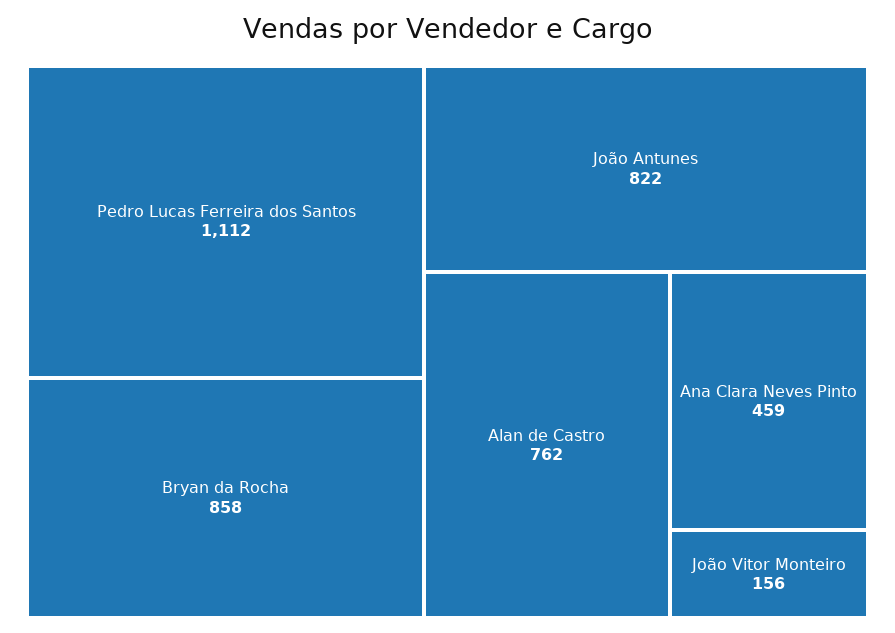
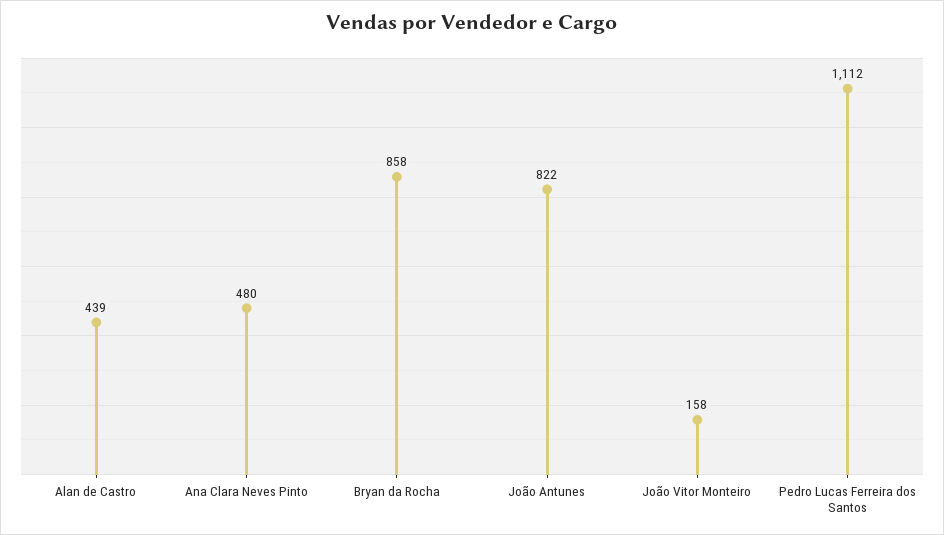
Alan de Castro: 762 -> 439
Ana Clara Neves Pinto: 459 -> 480
João Vitor Monteiro: 156 -> 158

